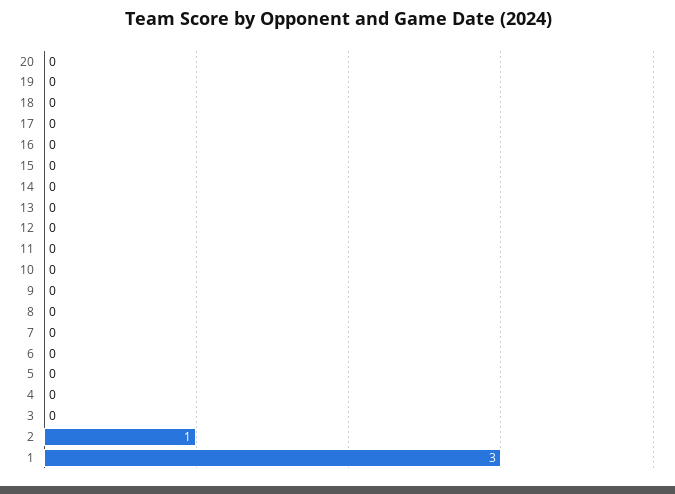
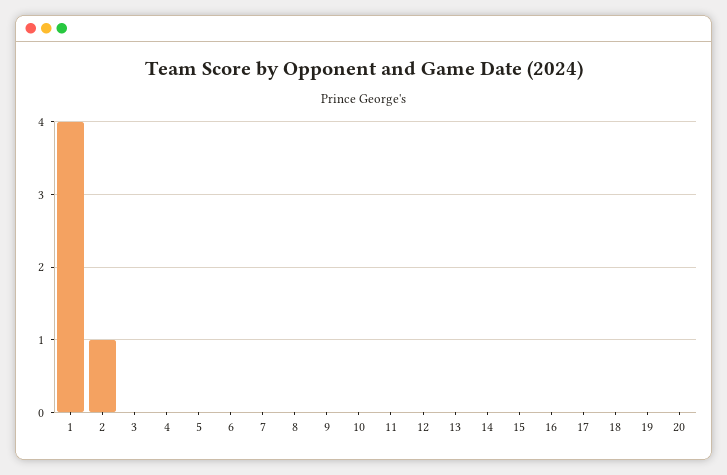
1: 3 -> 4

